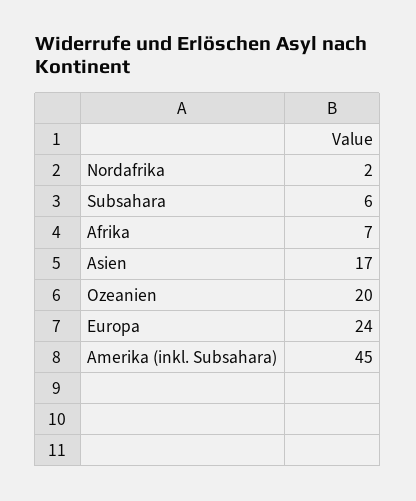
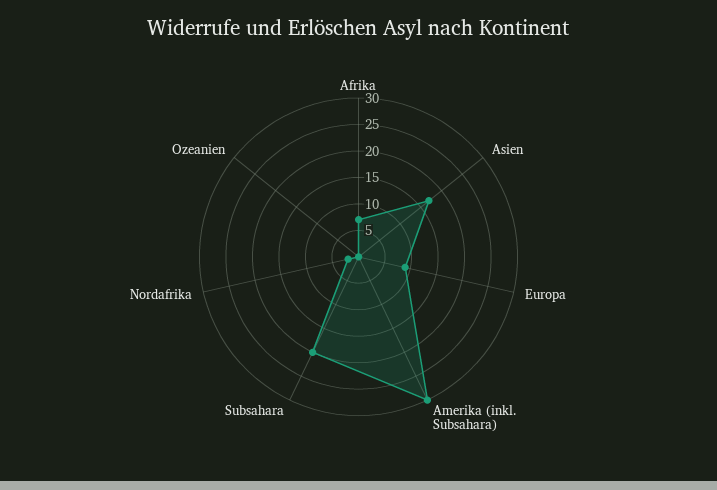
Subsahara: 6 -> 20
Ozeanien: 20 -> 0
Europa: 24 -> 10
Amerika (inkl. Subsahara): 45 -> 30

